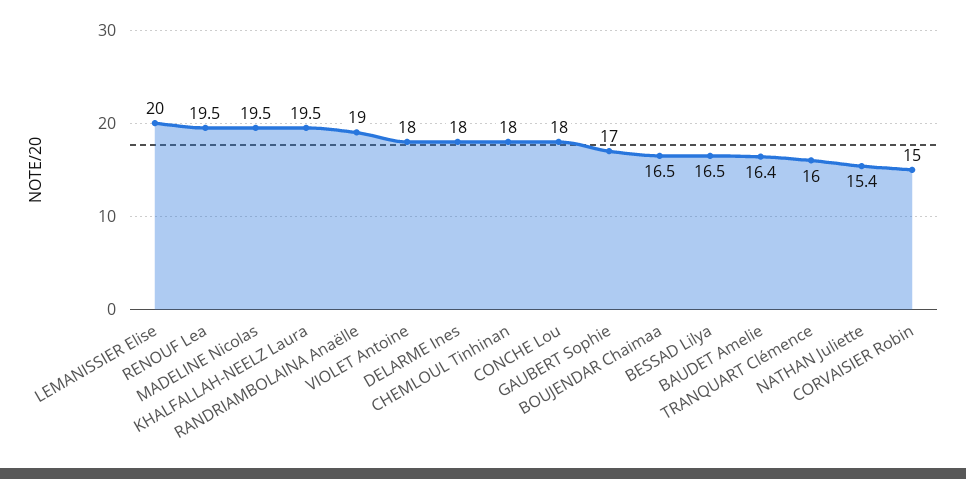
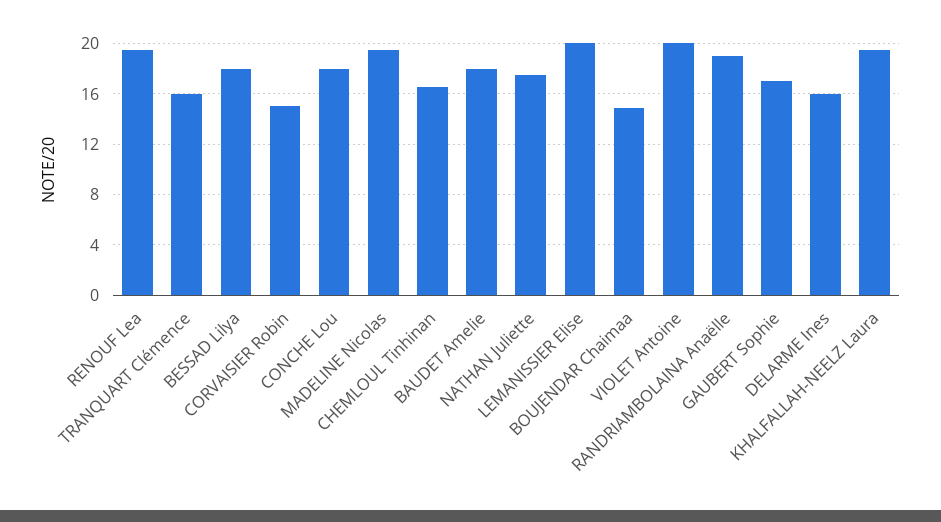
VIOLET Antoine: 18 -> 20
DELARME Ines: 18 -> 16
CHEMLOUL Tinhinan: 18 -> 16.5
BOUJENDAR Chaimaa: 16.5 -> 15
BESSAD Lilya: 16.5 -> 18
BAUDET Amelie: 16.4 -> 18
NATHAN Juliette: 15.4 -> 17.5

